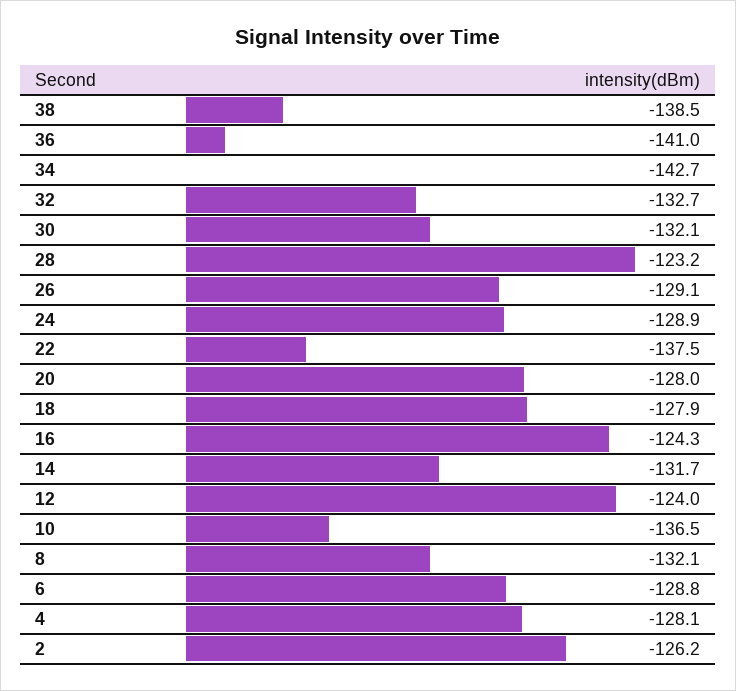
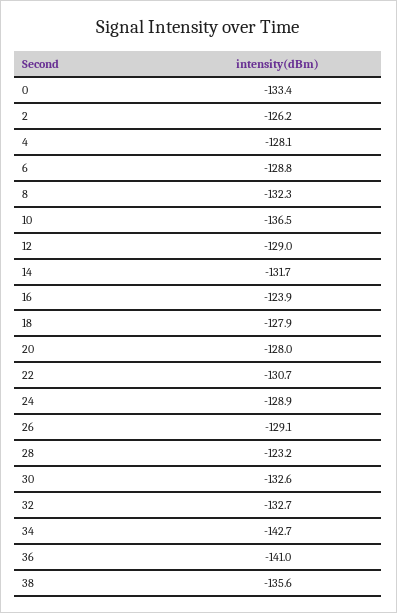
38: -138.5 -> -135.6
30: -132.1 -> -132.6
22: -137.5 -> -130.7
16: -124.3 -> -123.9
12: -124 -> -129
8: -132.1 -> -132.3
0: none -> -133.4

